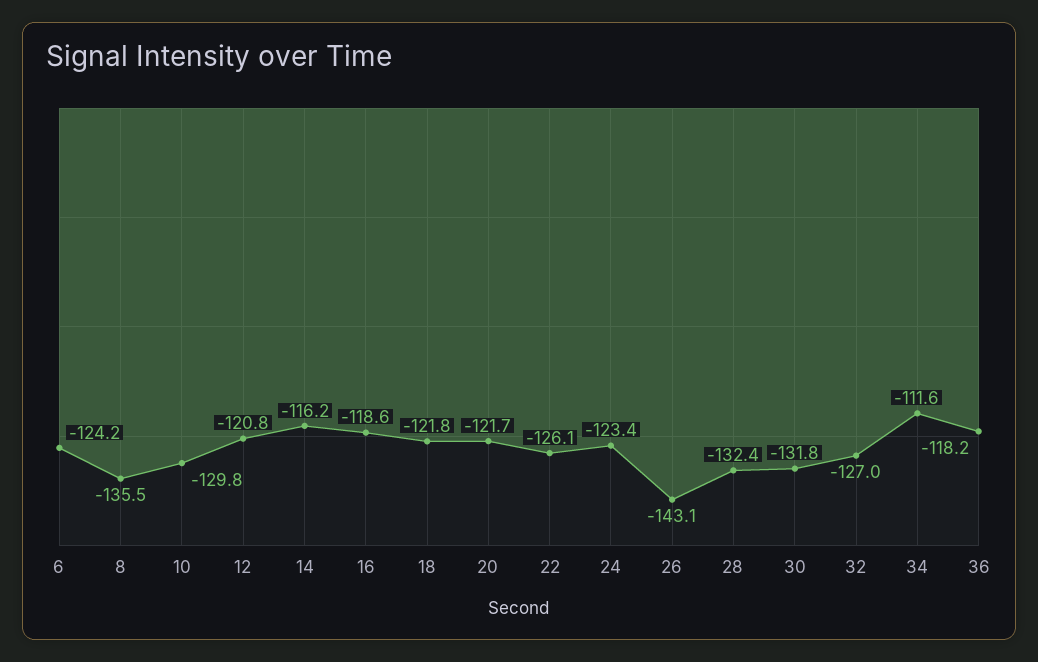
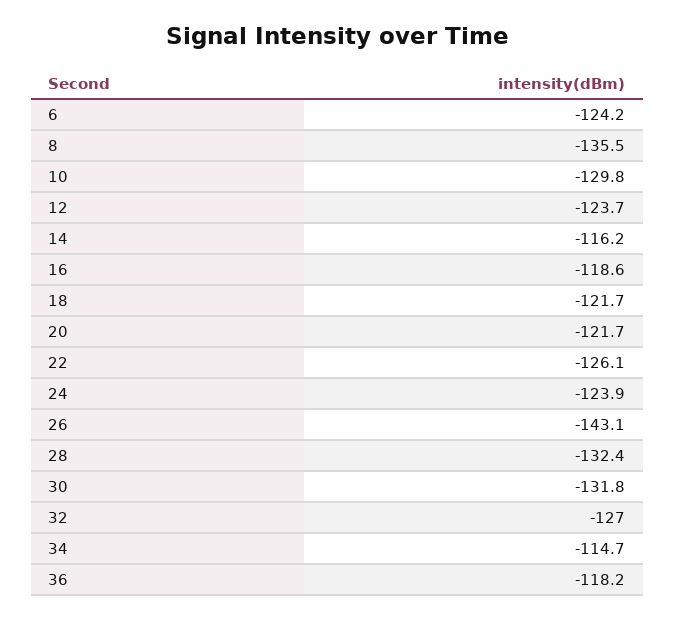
12: -120.8 -> -123.7
18: -121.8 -> -121.7
24: -123.4 -> -123.9
34: -111.6 -> -114.7

